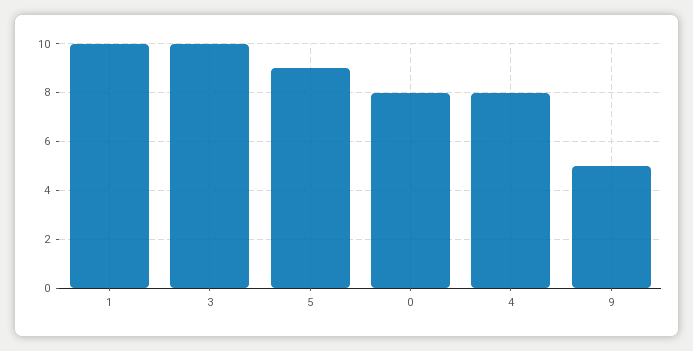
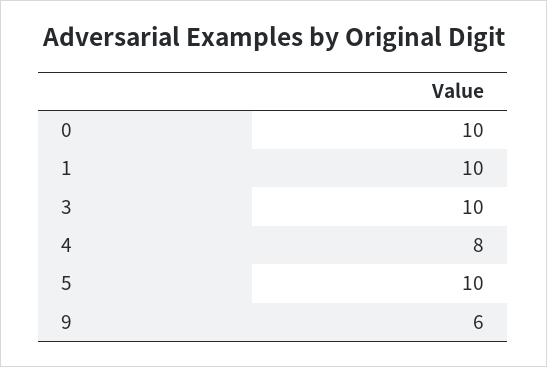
5: 9 -> 10
0: 8 -> 10
9: 5 -> 6

